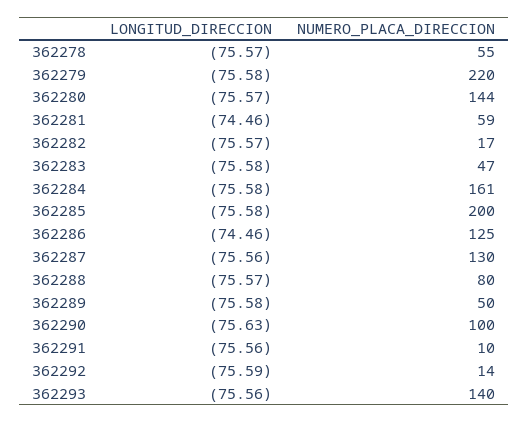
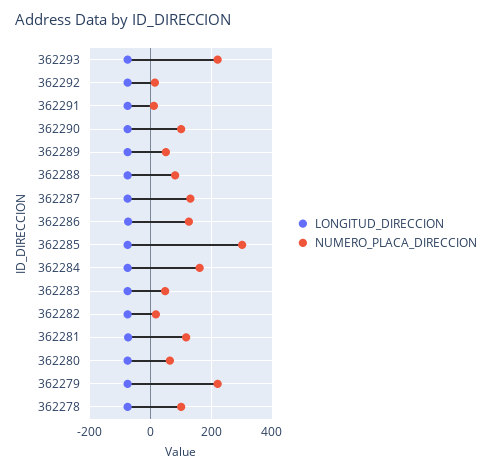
NUMERO_PLACA_DIRECCION, 362278: 55 -> 100
NUMERO_PLACA_DIRECCION, 362280: 144 -> 60
NUMERO_PLACA_DIRECCION, 362281: 59 -> 120
NUMERO_PLACA_DIRECCION, 362285: 200 -> 300
NUMERO_PLACA_DIRECCION, 362293: 140 -> 220

